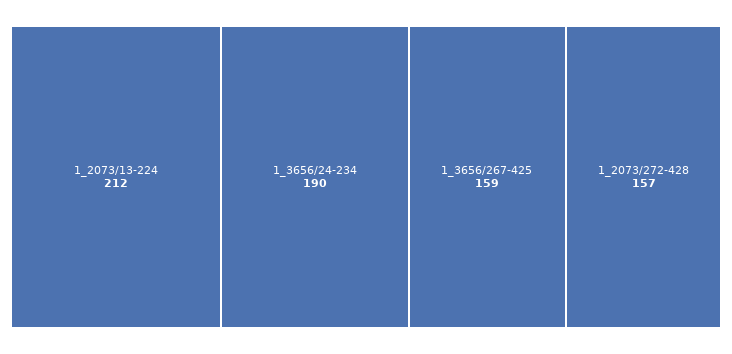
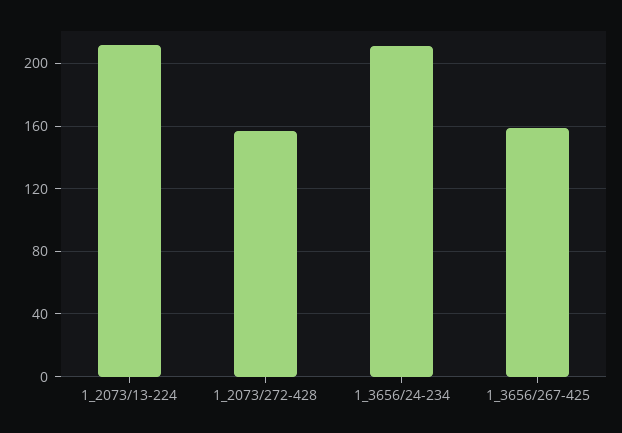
1_3656/24-234: 190 -> 210

